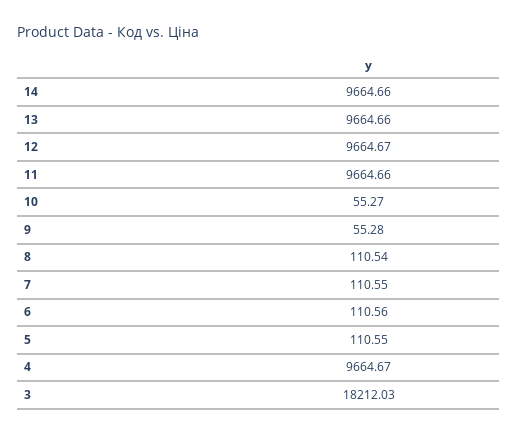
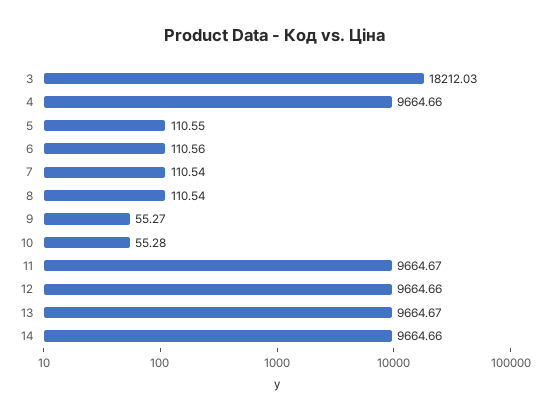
13: 9664.66 -> 9664.67
12: 9664.67 -> 9664.66
11: 9664.66 -> 9664.67
10: 55.27 -> 55.28
9: 55.28 -> 55.27
7: 110.55 -> 110.54
4: 9664.67 -> 9664.66

